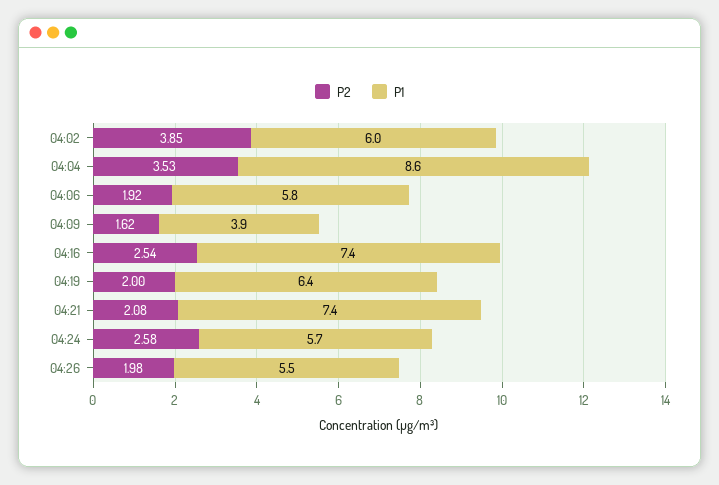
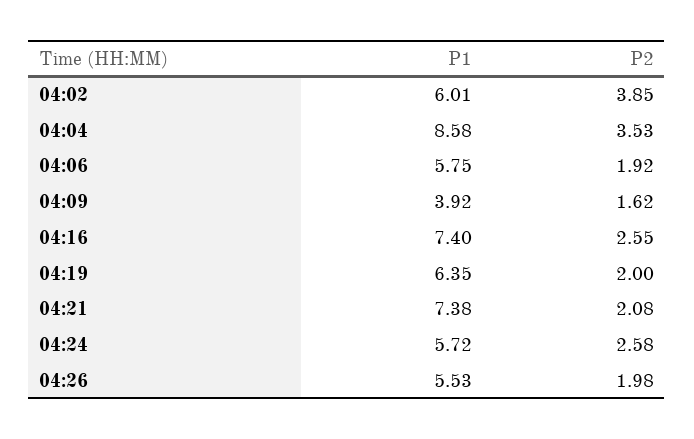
P2, 04:16: 2.54 -> 2.55

